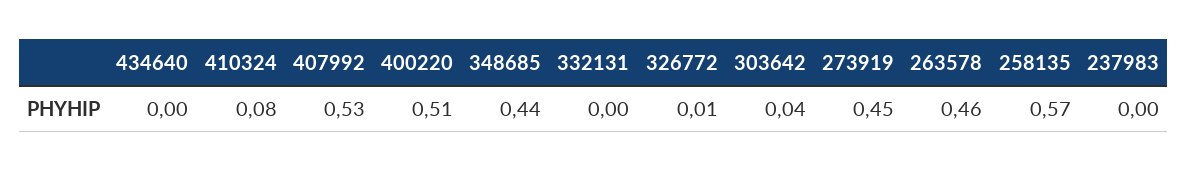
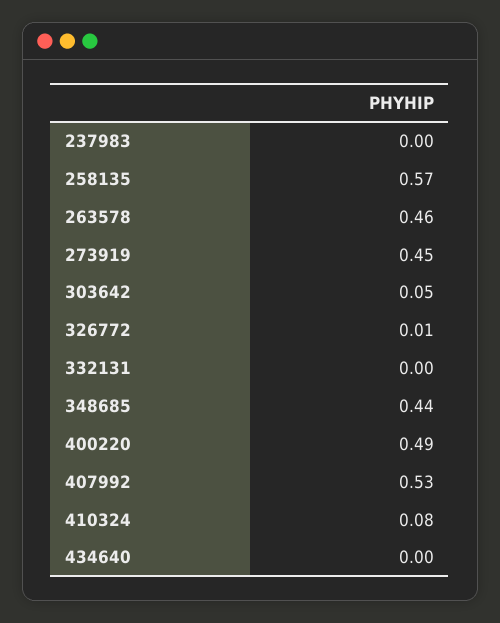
400220: 0.51 -> 0.49
303642: 0.04 -> 0.05

